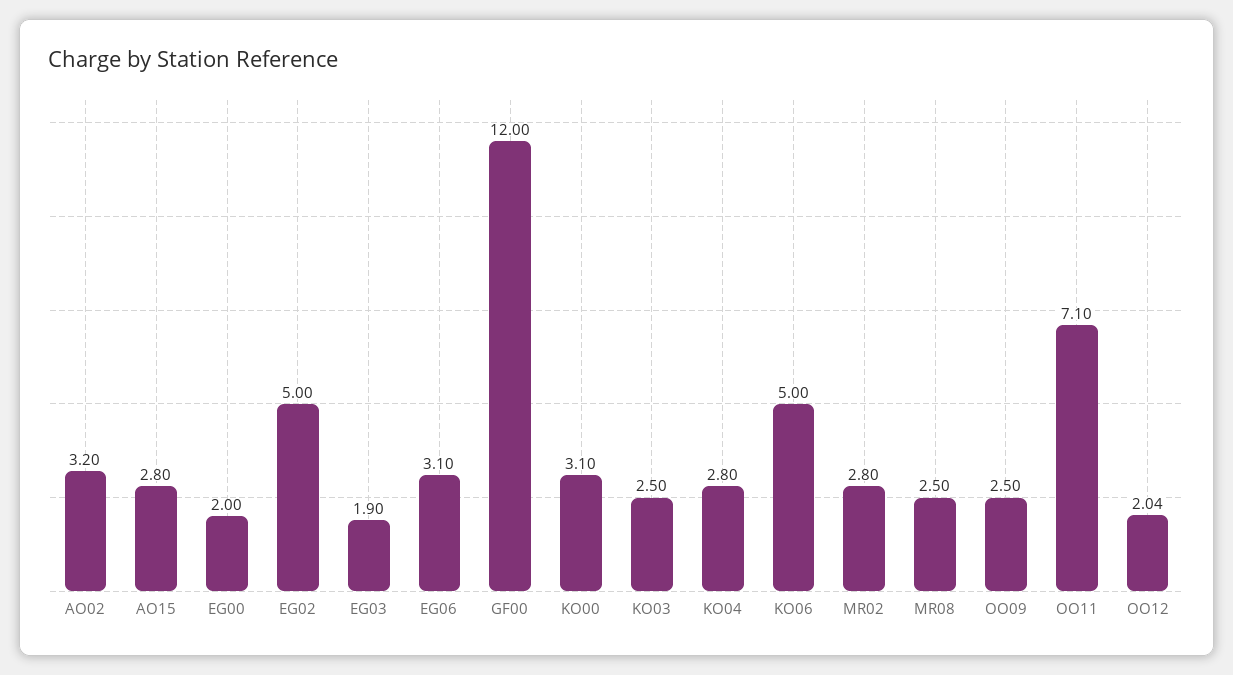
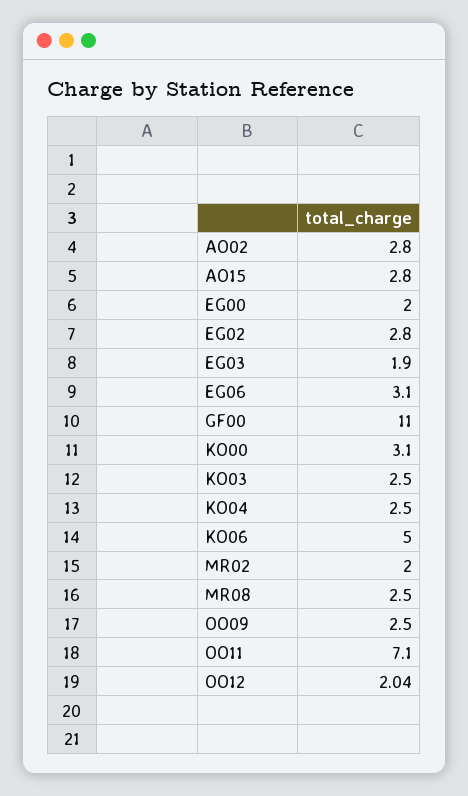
AO02: 3.2 -> 2.8
EG02: 5 -> 2.8
GF00: 12 -> 11
KO04: 2.8 -> 2.5
MR02: 2.8 -> 2

